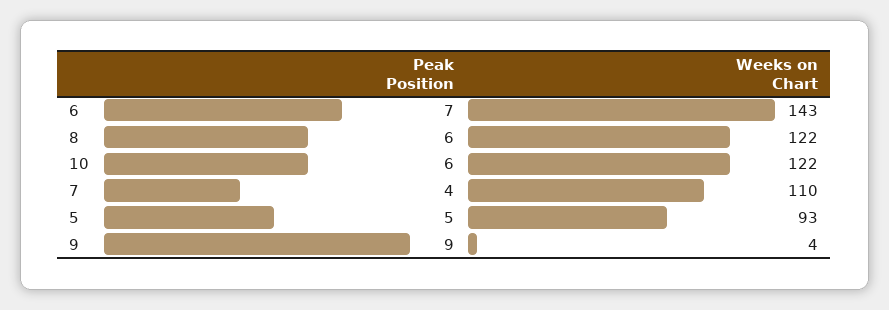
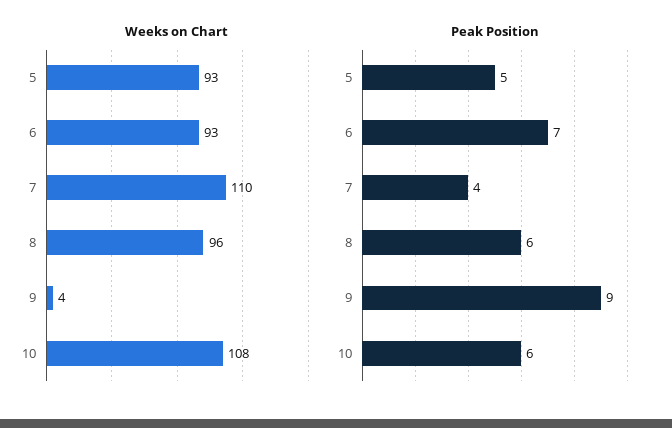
Weeks on Chart, 6: 143 -> 93
Weeks on Chart, 8: 122 -> 96
Weeks on Chart, 10: 122 -> 108

